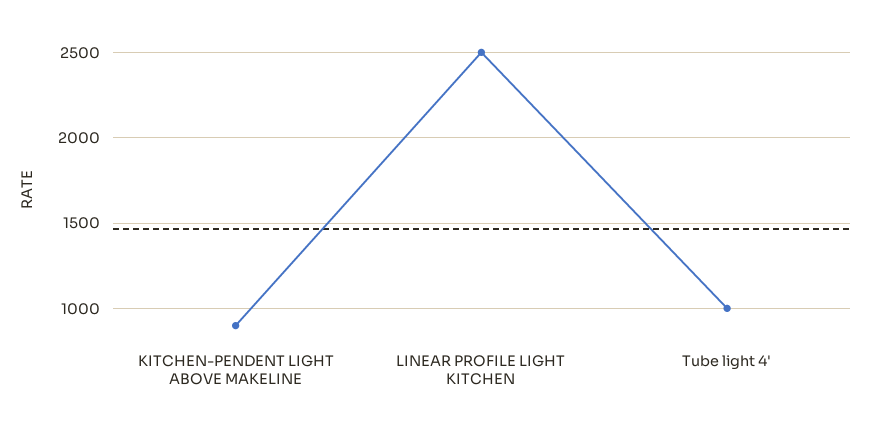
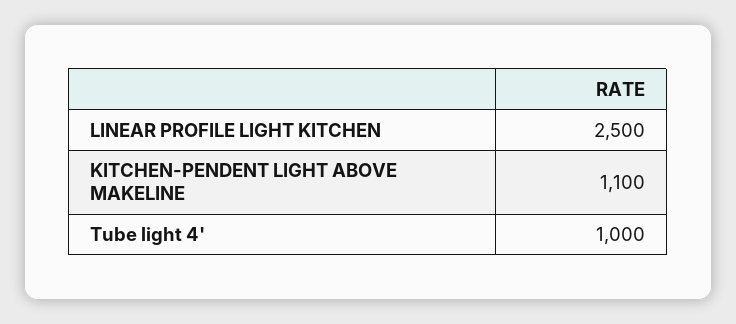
KITCHEN-PENDENT LIGHT ABOVE MAKELINE: 900 -> 1100

